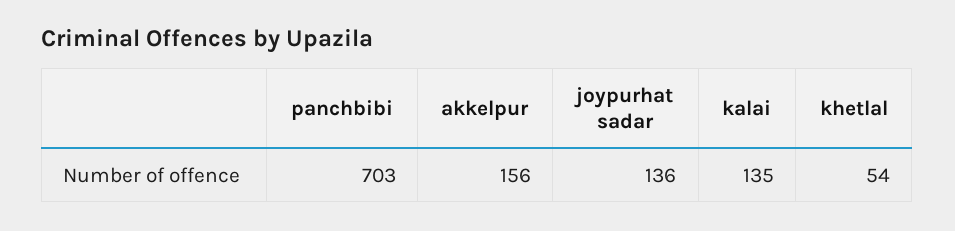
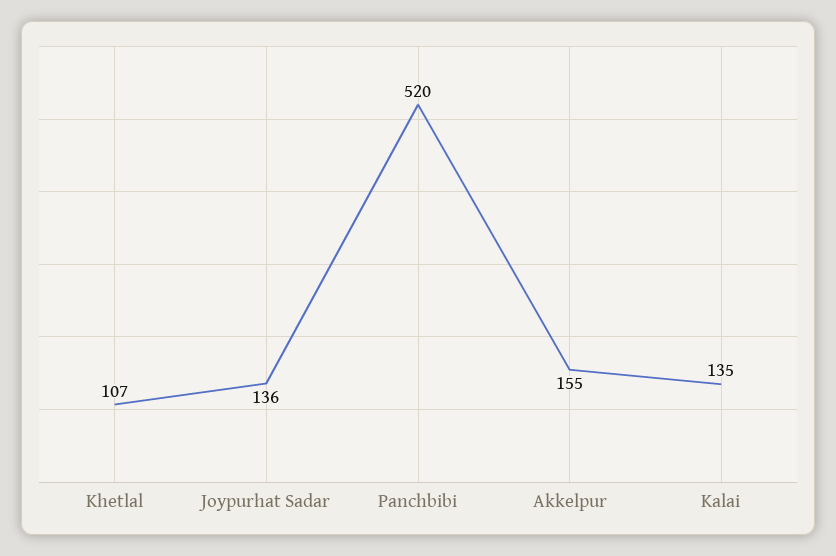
panchbibi: 703 -> 520
akkelpur: 156 -> 155
khetlal: 54 -> 107

